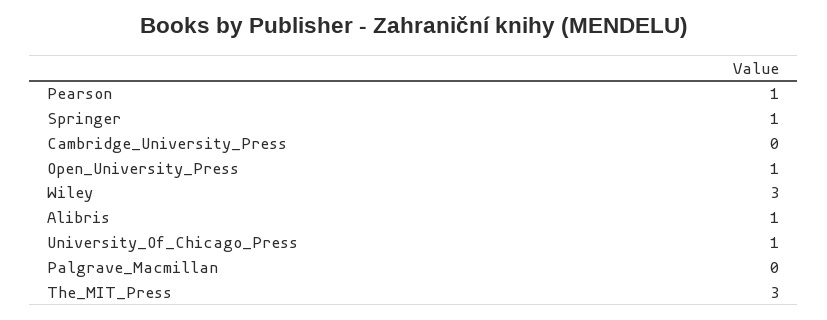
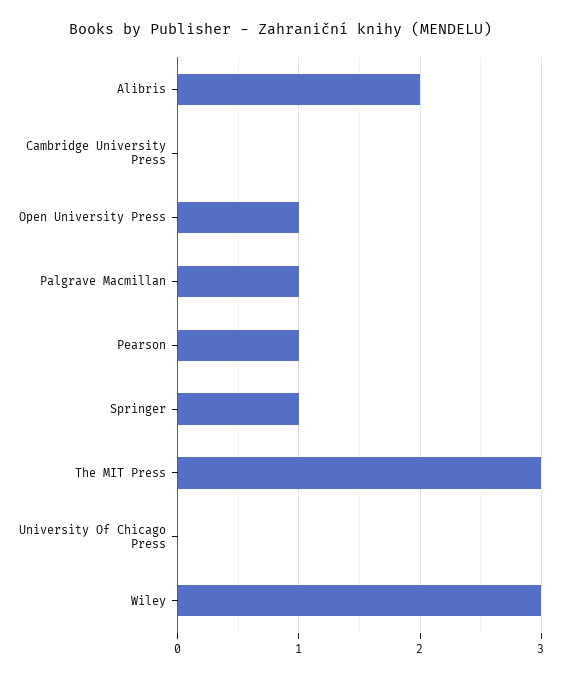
Alibris: 1 -> 2
University_Of_Chicago_Press: 1 -> 0
Palgrave_Macmillan: 0 -> 1

